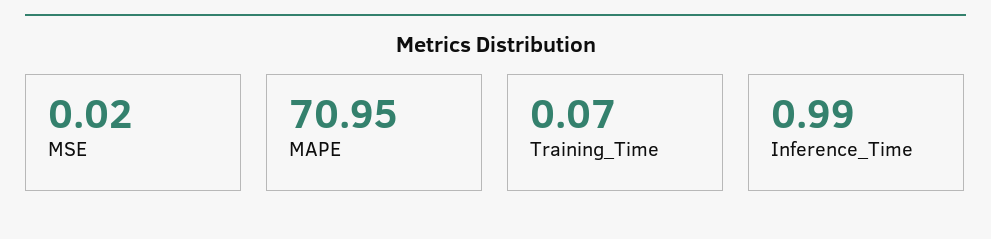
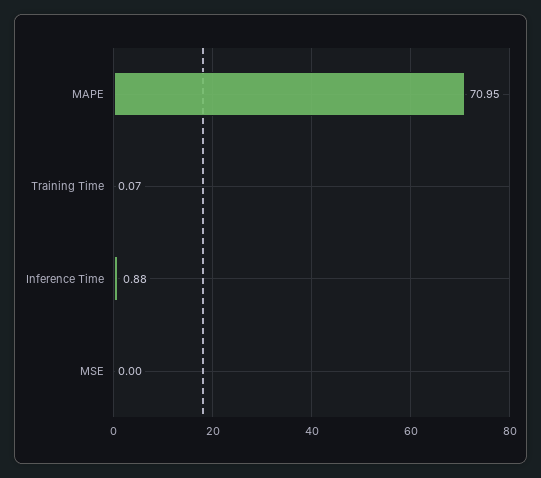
MSE: 0.02 -> 0
Inference_Time: 0.99 -> 0.88

